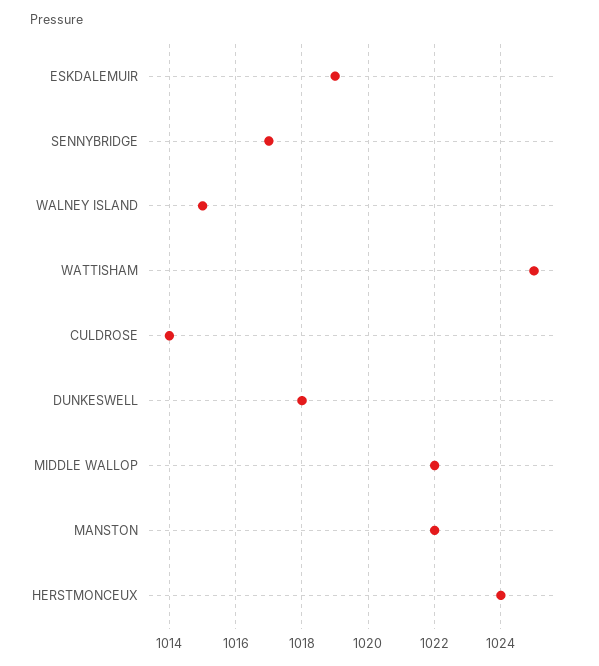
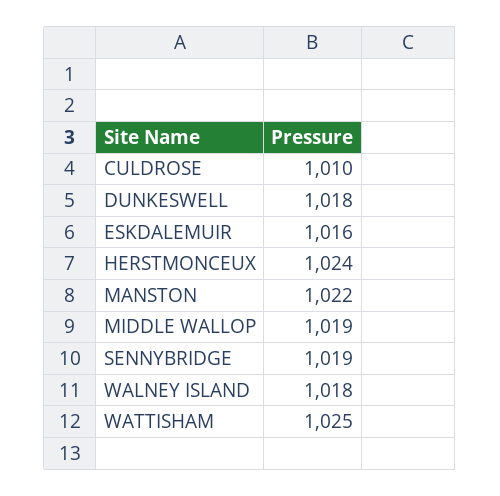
ESKDALEMUIR: 1019 -> 1016
SENNYBRIDGE: 1017 -> 1019
WALNEY ISLAND: 1015 -> 1018
CULDROSE: 1014 -> 1010
MIDDLE WALLOP: 1022 -> 1019

